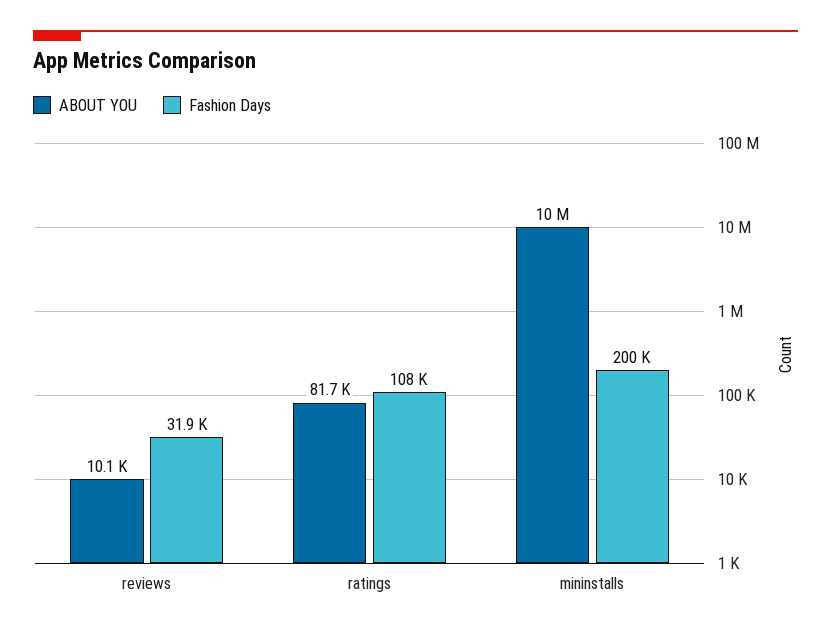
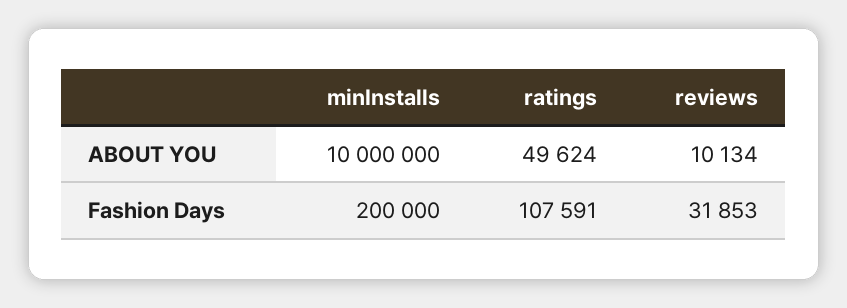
ABOUT YOU, ratings: 81700 -> 49624

